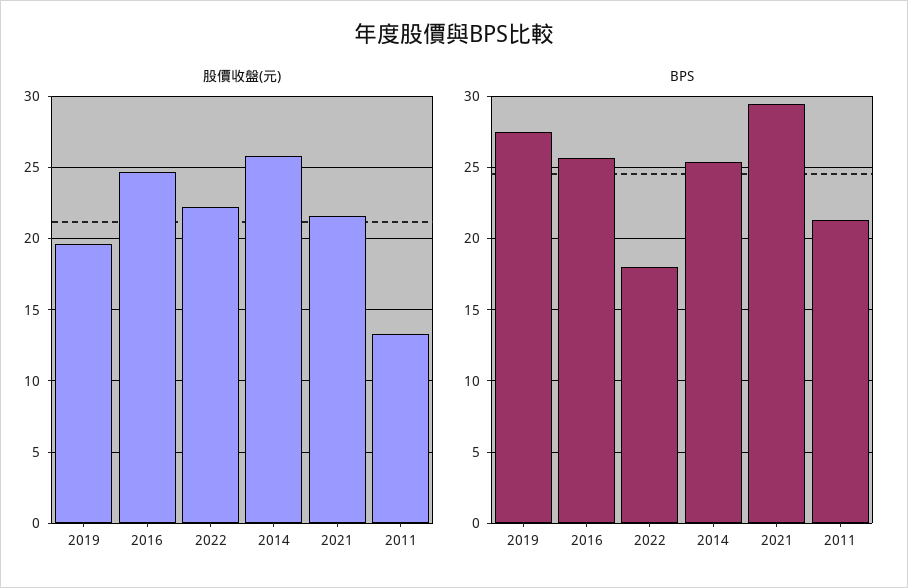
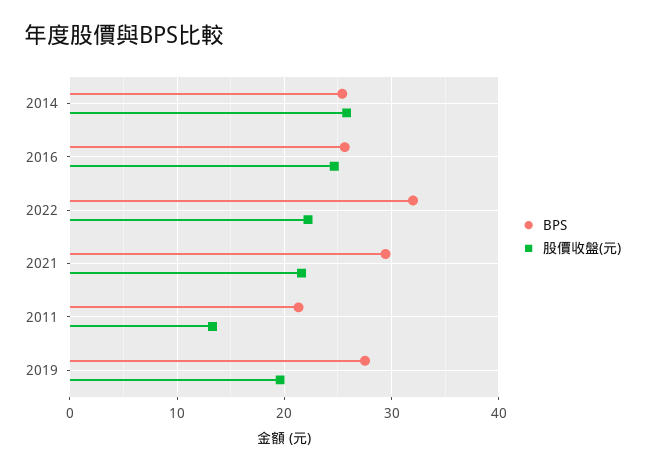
BPS, 2022: 18 -> 32

